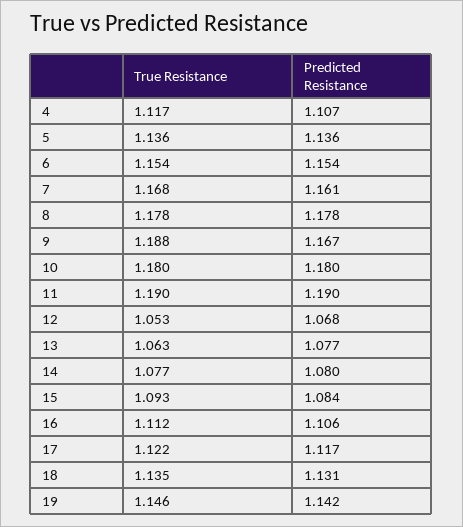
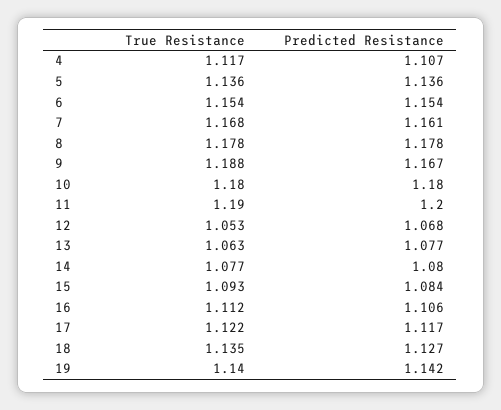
Predicted Resistance, 11: 1.19 -> 1.2
Predicted Resistance, 18: 1.131 -> 1.127
True Resistance, 19: 1.146 -> 1.14

